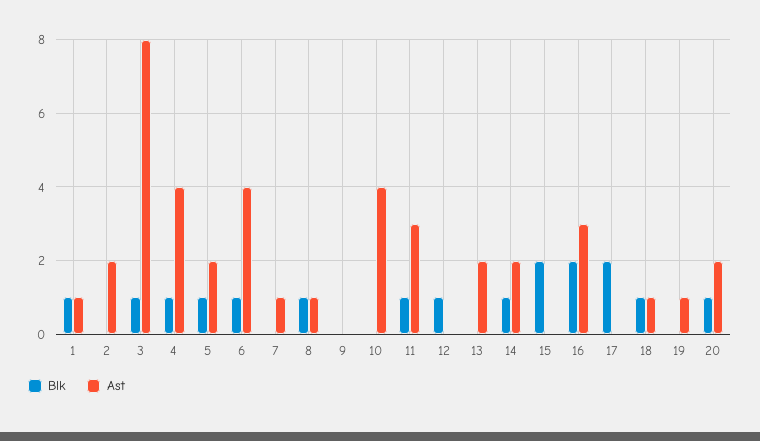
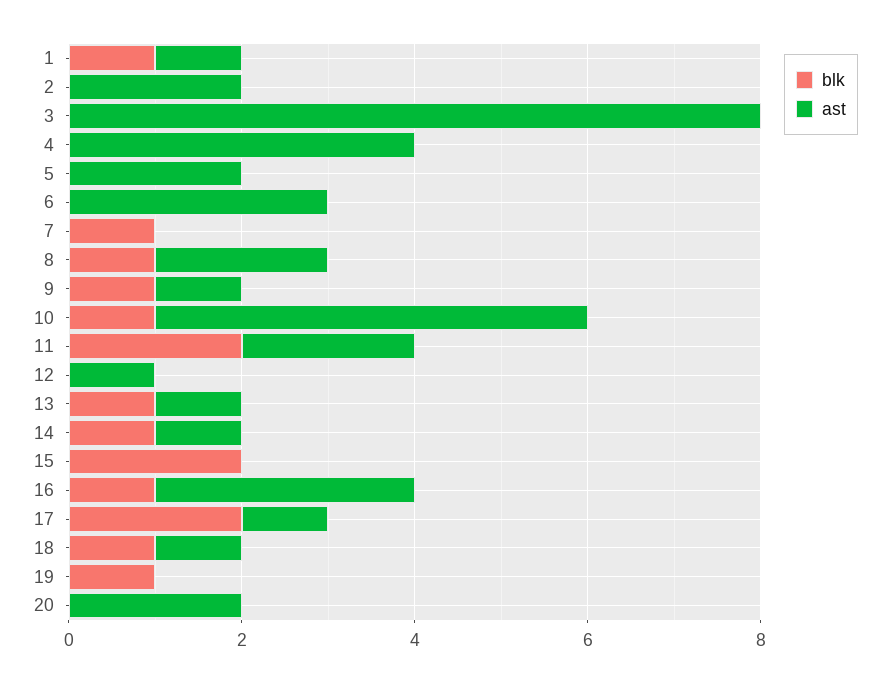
Blk, 3: 1 -> 0
Blk, 4: 1 -> 0
Blk, 5: 1 -> 0
Blk, 6: 1 -> 0
Ast, 6: 4 -> 3
Blk, 7: 0 -> 1
Ast, 7: 1 -> 0
Ast, 8: 1 -> 2
Blk, 9: 0 -> 1
Ast, 9: 0 -> 1
Blk, 10: 0 -> 1
Ast, 10: 4 -> 5
Blk, 11: 1 -> 2
Ast, 11: 3 -> 2
Blk, 12: 1 -> 0
Ast, 12: 0 -> 1
Blk, 13: 0 -> 1
Ast, 13: 2 -> 1
Ast, 14: 2 -> 1
Blk, 16: 2 -> 1
Ast, 17: 0 -> 1
Blk, 19: 0 -> 1
Ast, 19: 1 -> 0
Blk, 20: 1 -> 0

